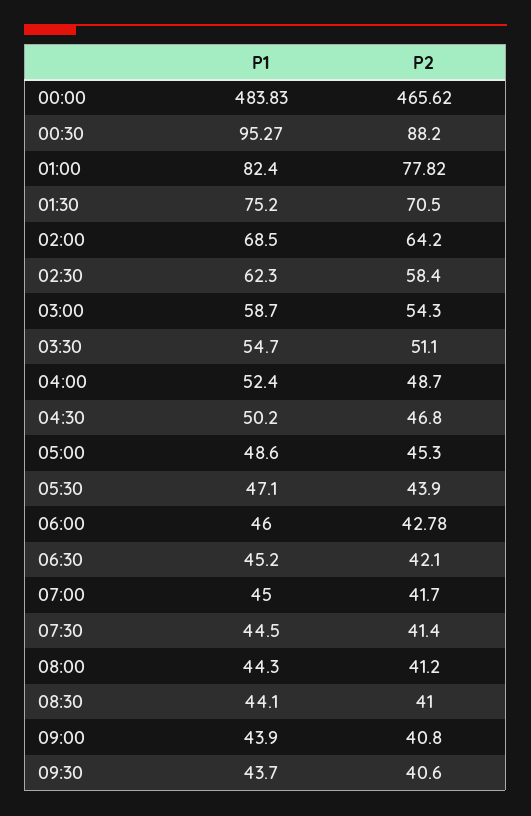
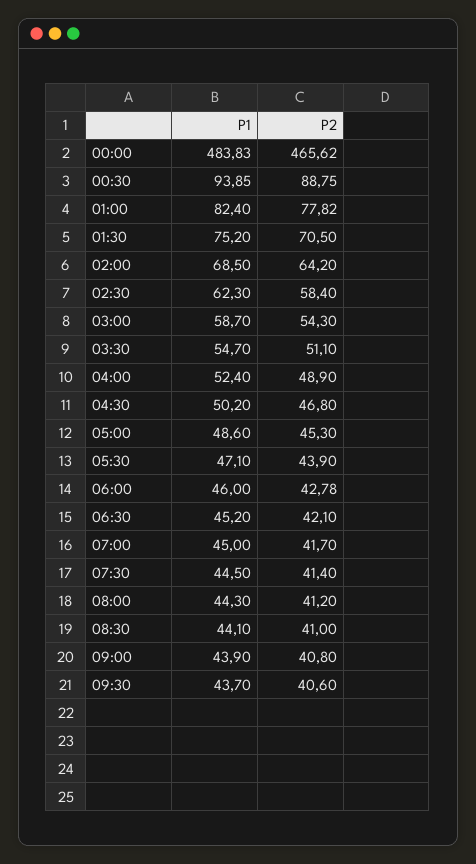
P1, 00:30: 95.27 -> 93.85
P2, 00:30: 88.2 -> 88.75
P2, 04:00: 48.7 -> 48.9

